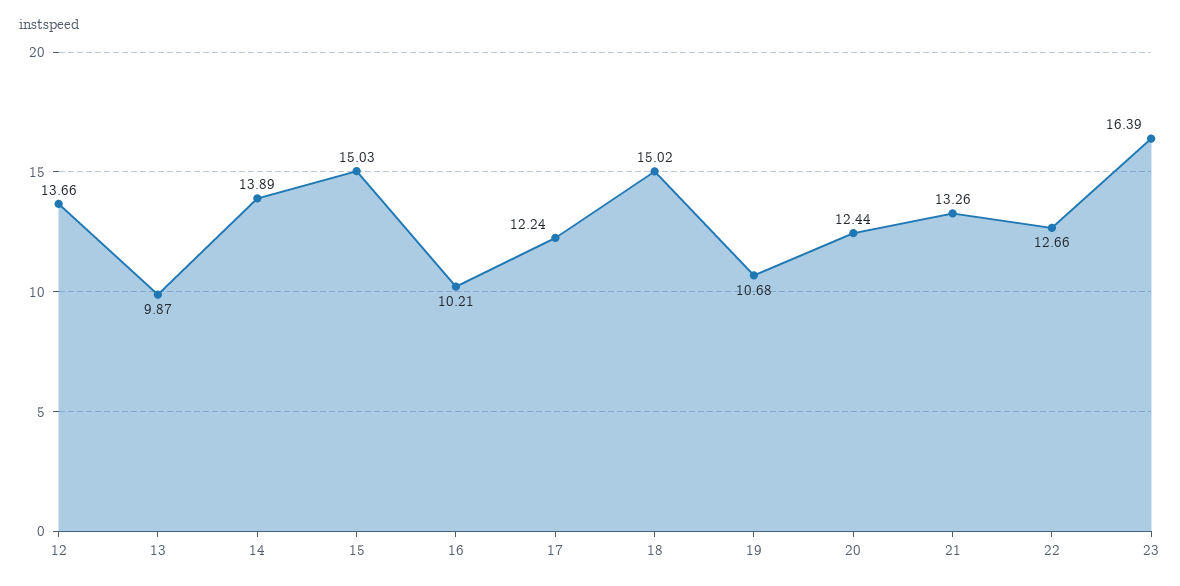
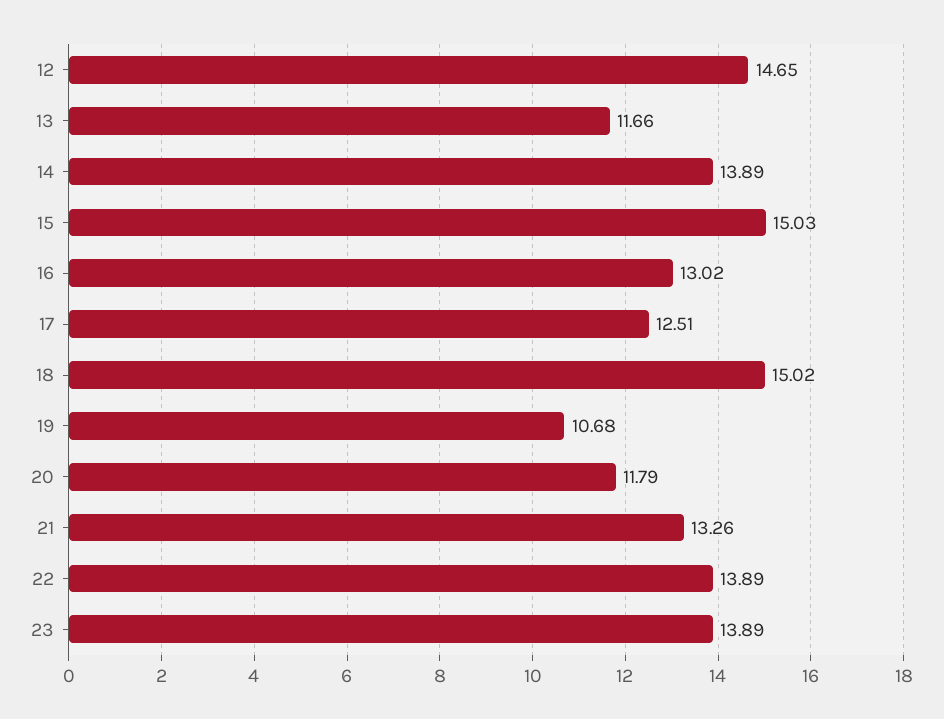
12: 13.66 -> 14.65
13: 9.87 -> 11.66
16: 10.21 -> 13.02
17: 12.24 -> 12.51
20: 12.44 -> 11.79
22: 12.66 -> 13.89
23: 16.39 -> 13.89

